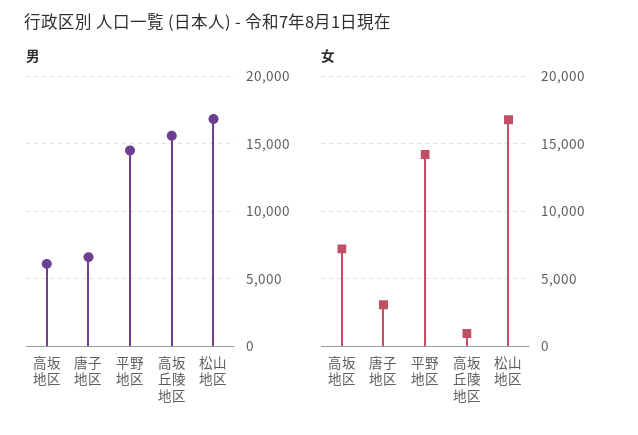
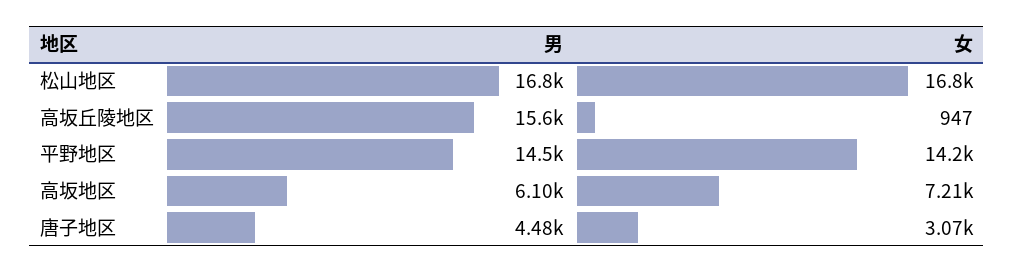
男, 唐子地区: 6500 -> 4480

